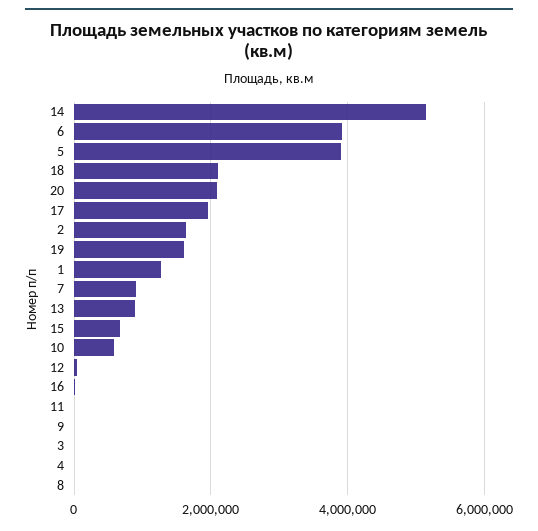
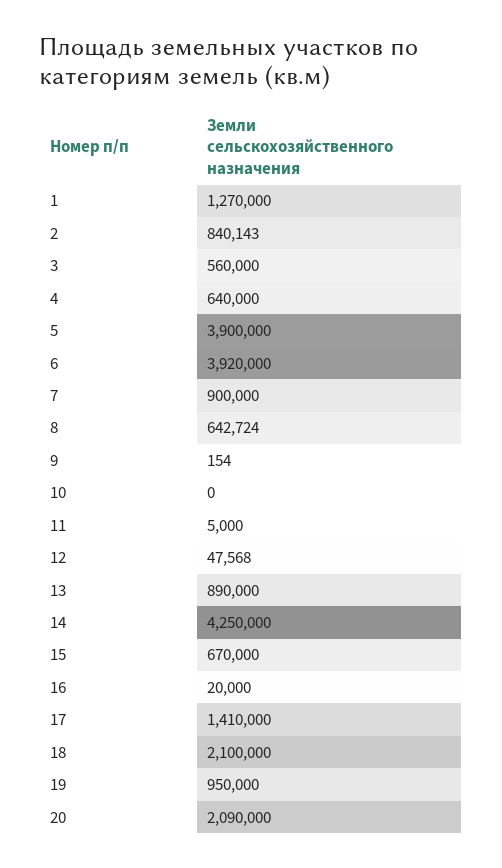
14: 5200000 -> 4250000
17: 2000000 -> 1410000
2: 1600000 -> 840143
19: 1600000 -> 950000
10: 600000 -> 0
3: 0 -> 560000
4: 0 -> 640000
8: 0 -> 642724

